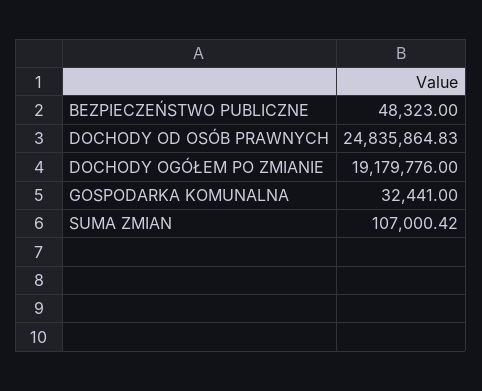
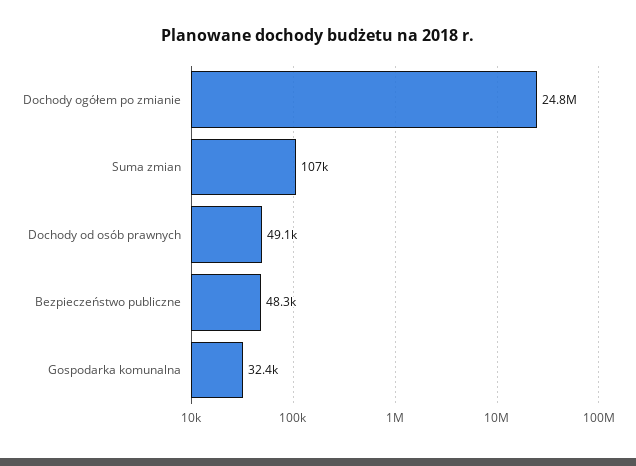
DOCHODY OD OSÓB PRAWNYCH: 24835864.83 -> 49100
DOCHODY OGÓŁEM PO ZMIANIE: 19179776 -> 24800000

